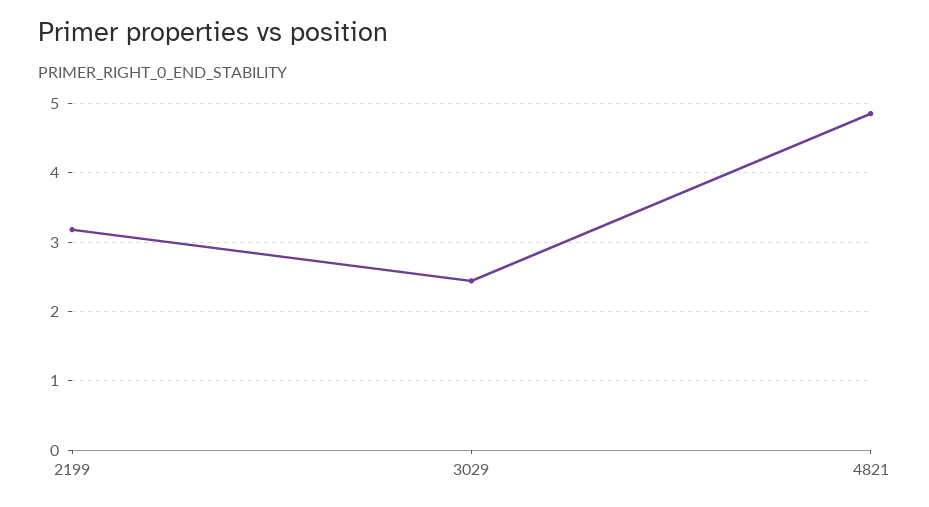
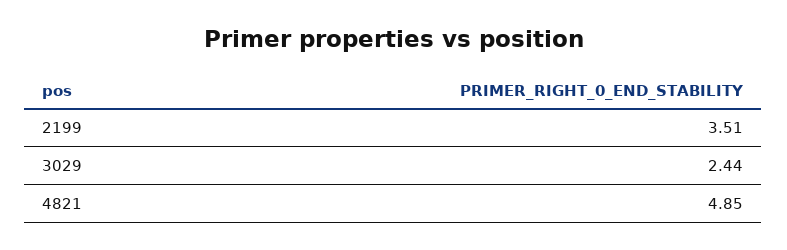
2199: 3.2 -> 3.51

